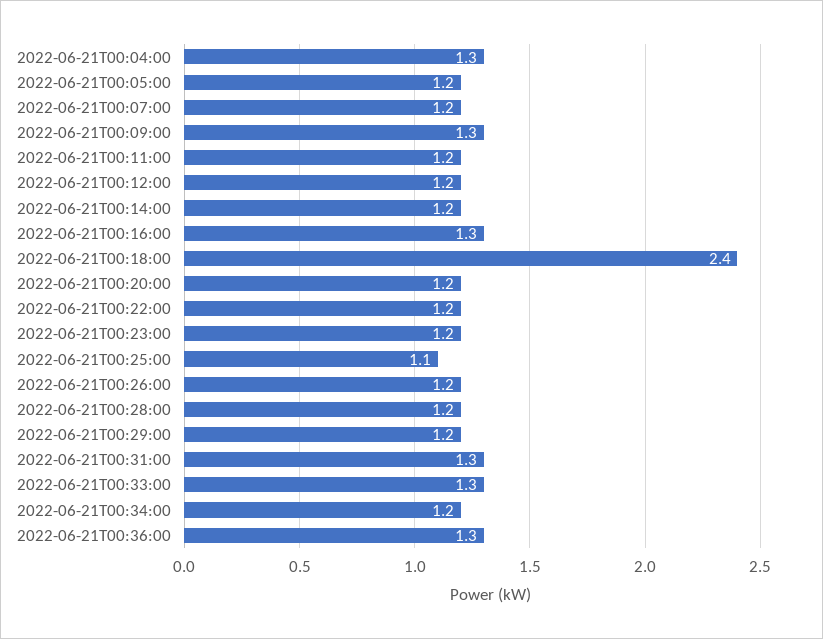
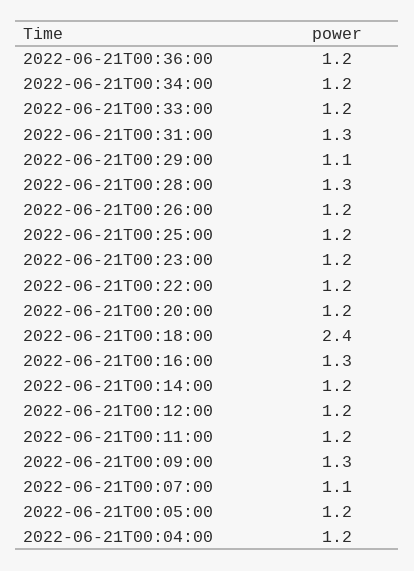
2022-06-21T00:04:00: 1.3 -> 1.2
2022-06-21T00:07:00: 1.2 -> 1.1
2022-06-21T00:25:00: 1.1 -> 1.2
2022-06-21T00:28:00: 1.2 -> 1.3
2022-06-21T00:29:00: 1.2 -> 1.1
2022-06-21T00:33:00: 1.3 -> 1.2
2022-06-21T00:36:00: 1.3 -> 1.2

